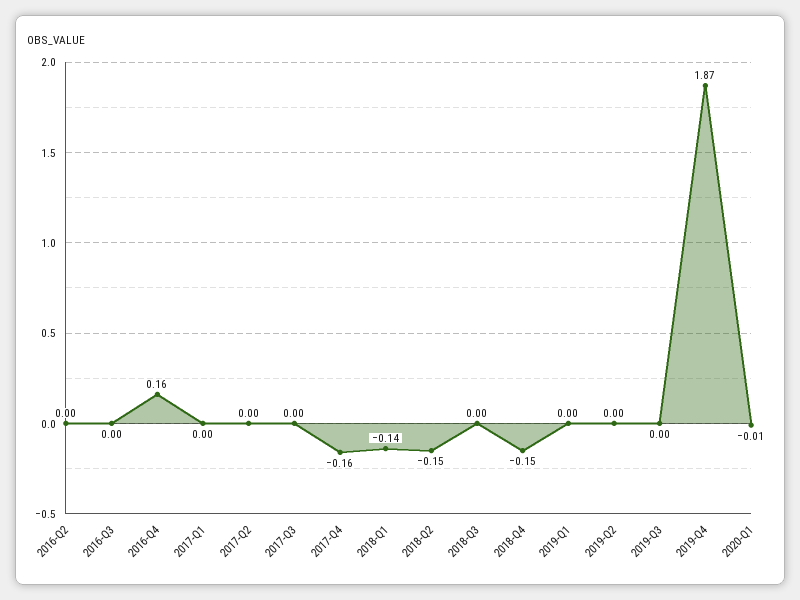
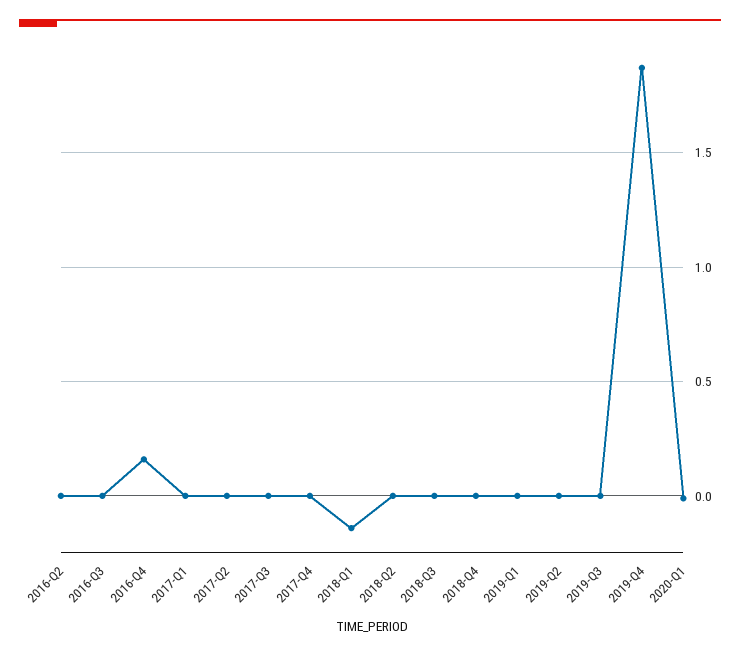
2017-Q4: -0.16 -> 0
2018-Q2: -0.15 -> 0
2018-Q4: -0.15 -> 0

